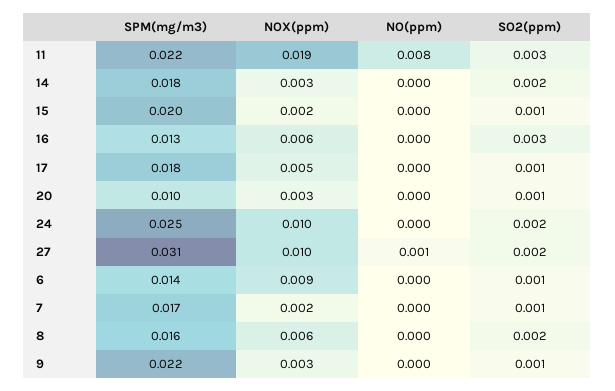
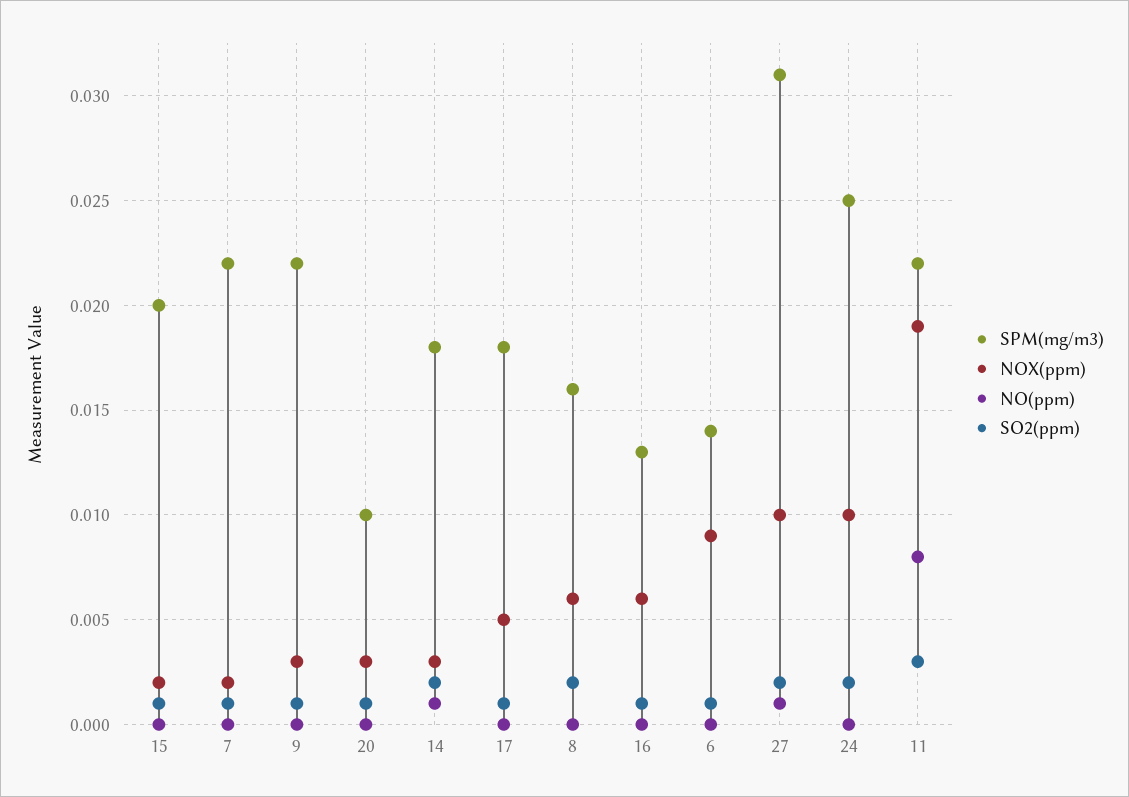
NO(ppm), 14: 0 -> 0.001
SO2(ppm), 16: 0.003 -> 0.001
SPM(mg/m3), 7: 0.017 -> 0.022

